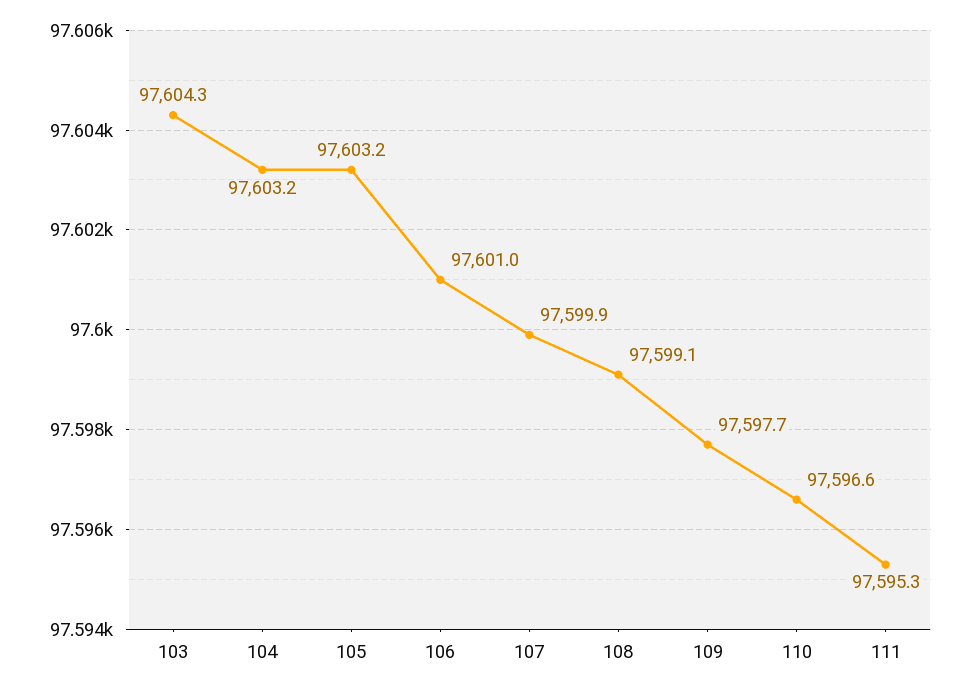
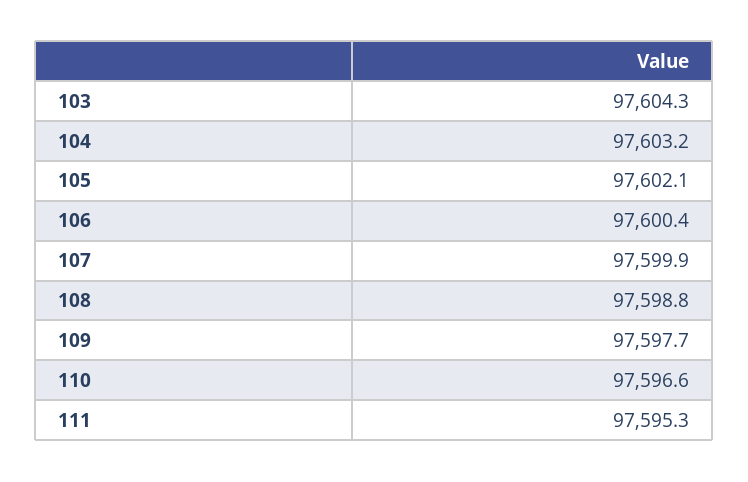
105: 97603.2 -> 97602.1
106: 97601 -> 97600.4
108: 97599.1 -> 97598.8

